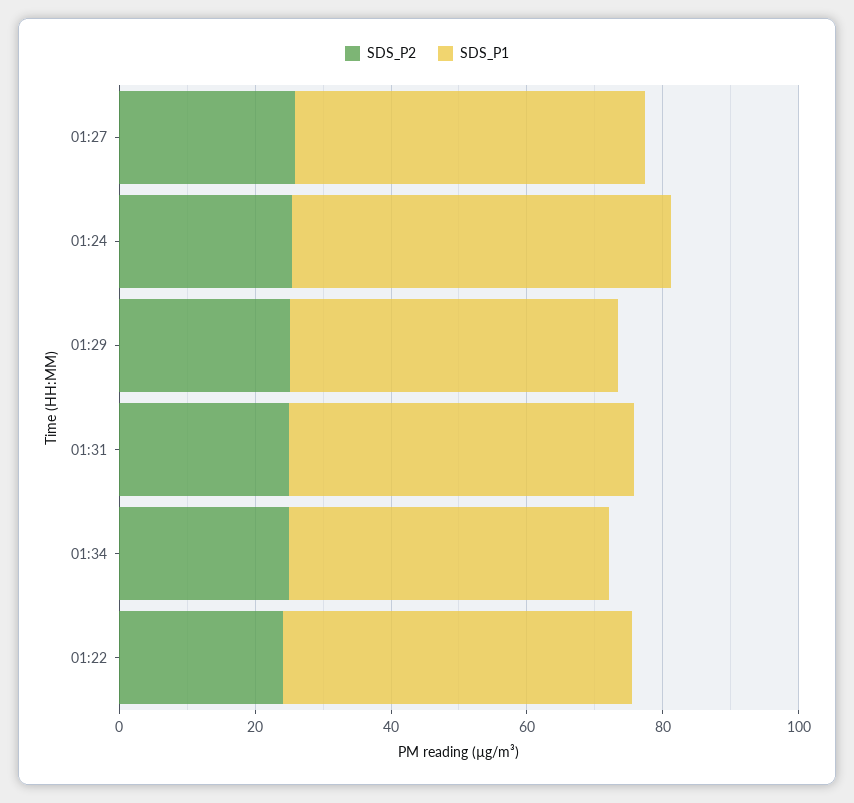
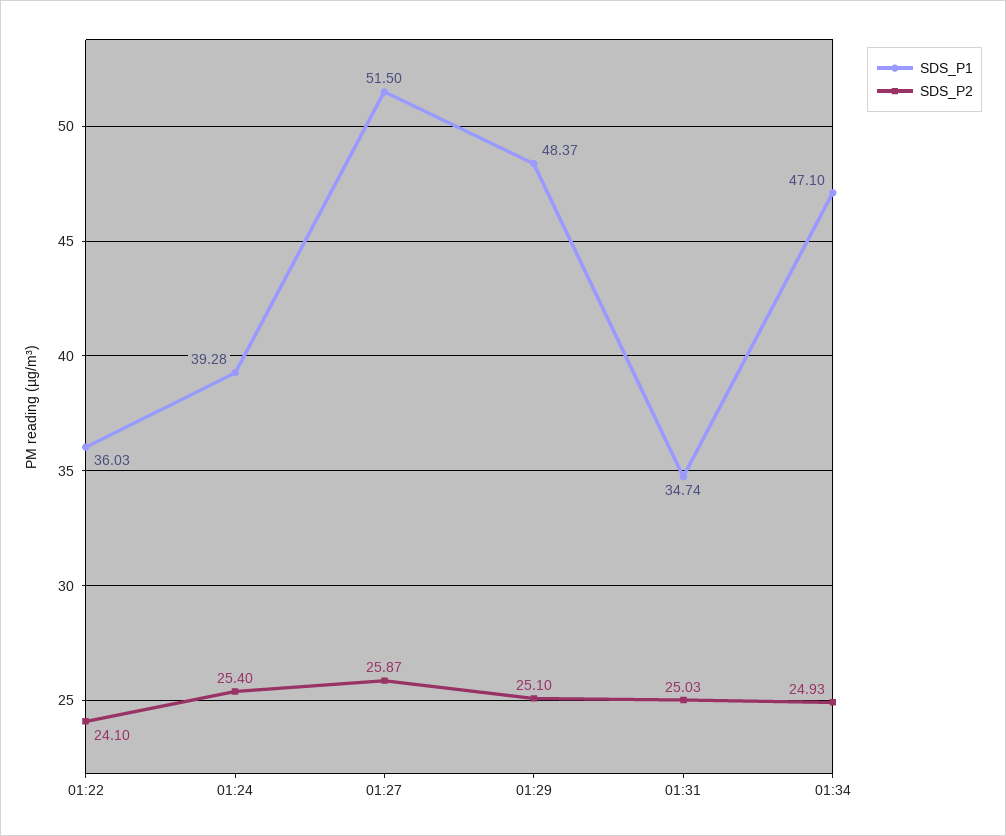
SDS_P1, 01:24: 55 -> 39.28
SDS_P1, 01:31: 50 -> 34.74
SDS_P1, 01:22: 50 -> 36.03

